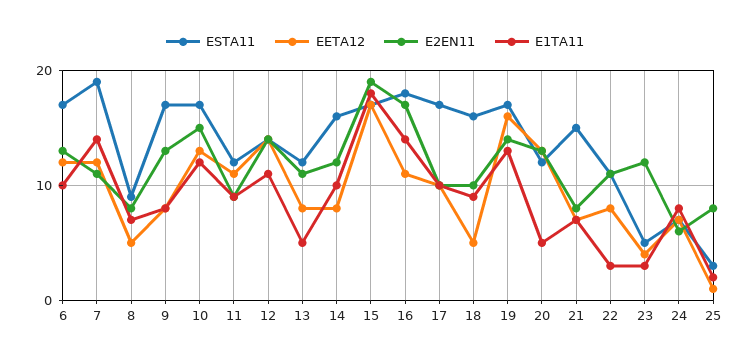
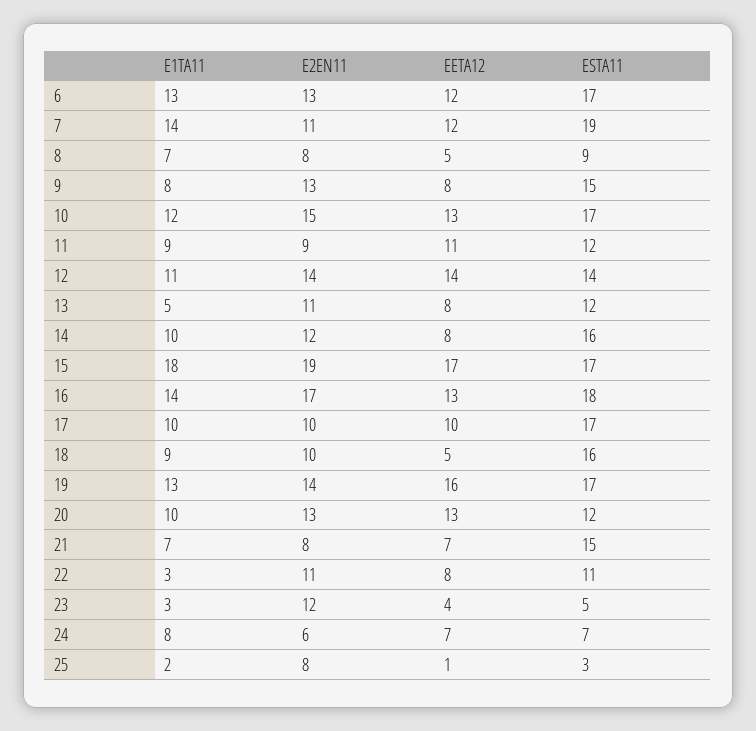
E1TA11, 6: 10 -> 13
ESTA11, 9: 17 -> 15
EETA12, 16: 11 -> 13
E1TA11, 20: 5 -> 10

